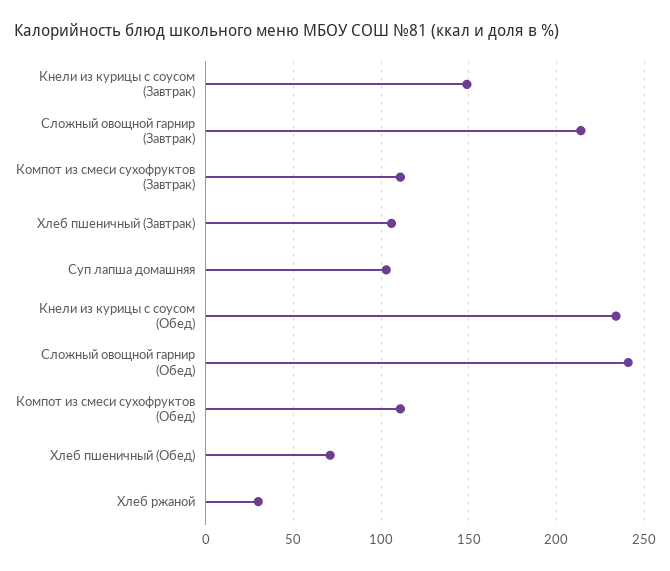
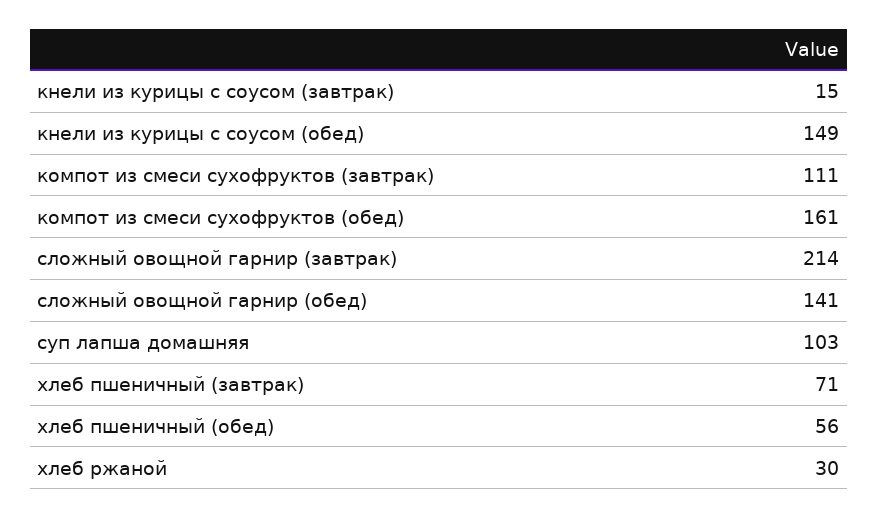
Кнели из курицы с соусом (Завтрак): 150 -> 15
Хлеб пшеничный (Завтрак): 105 -> 71
Кнели из курицы с соусом (Обед): 235 -> 149
Сложный овощной гарнир (Обед): 240 -> 141
Компот из смеси сухофруктов (Обед): 110 -> 161
Хлеб пшеничный (Обед): 70 -> 56

